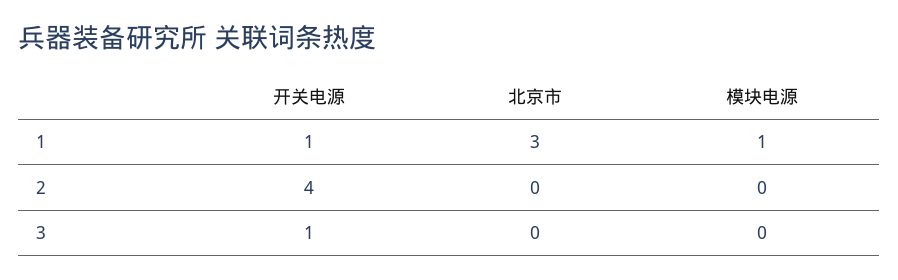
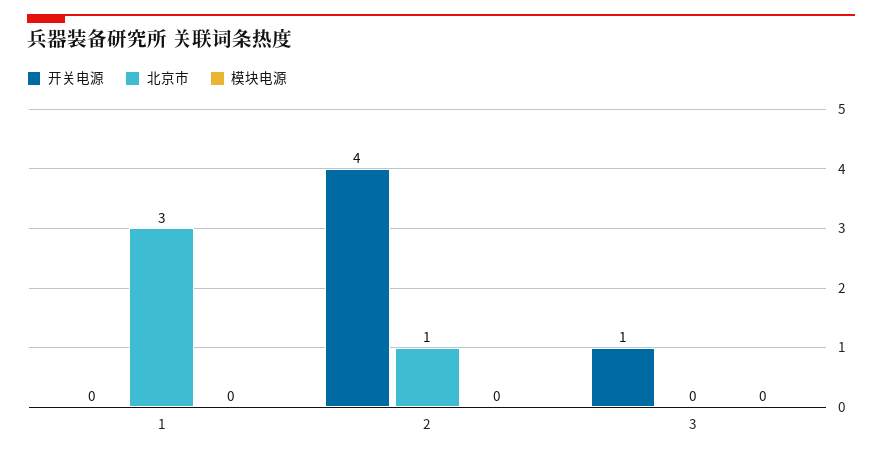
开关电源, 1: 1 -> 0
模块电源, 1: 1 -> 0
北京市, 2: 0 -> 1

